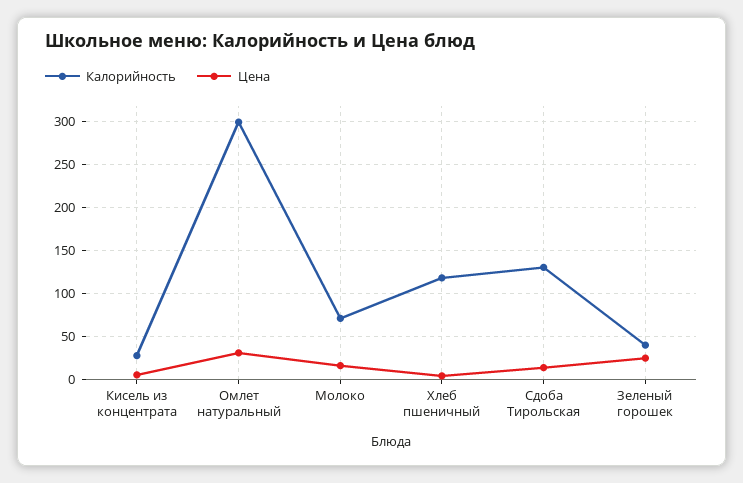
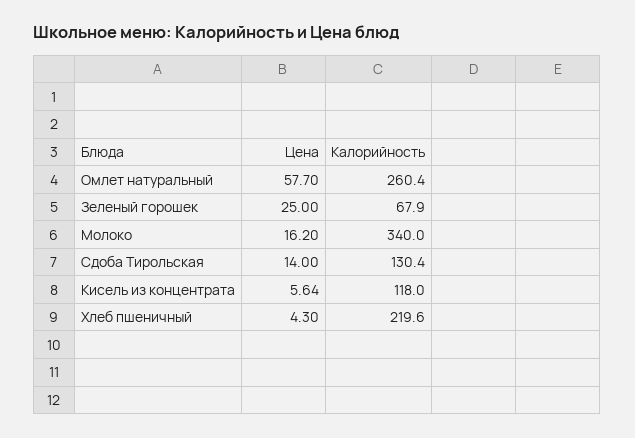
Калорийность, Кисель из концентрата: 30 -> 118
Калорийность, Омлет натуральный: 300 -> 260.4
Цена, Омлет натуральный: 30 -> 57.7
Калорийность, Молоко: 70 -> 340
Калорийность, Хлеб пшеничный: 120 -> 219.6
Калорийность, Зеленый горошек: 40 -> 67.9

